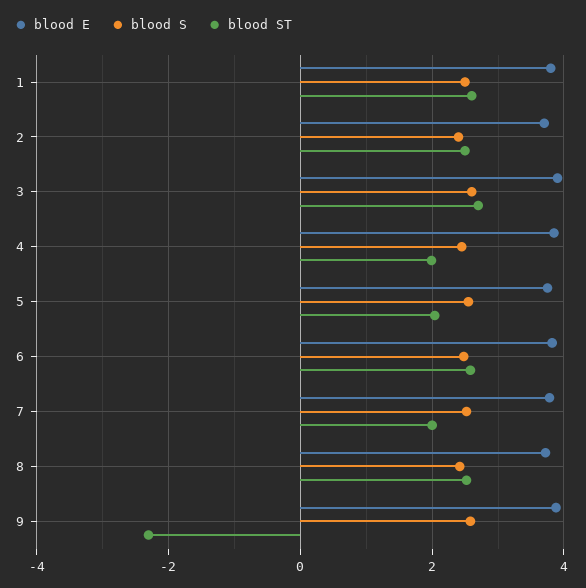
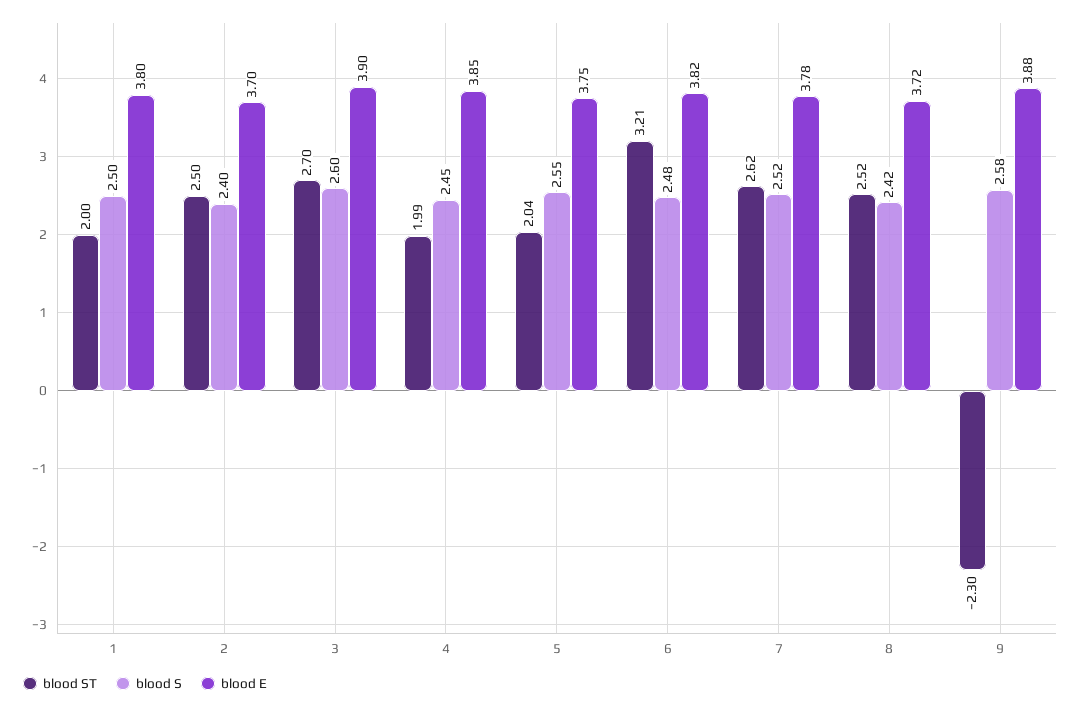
blood ST, 1: 2.6 -> 2
blood ST, 6: 2.6 -> 3.21
blood ST, 7: 2 -> 2.62

